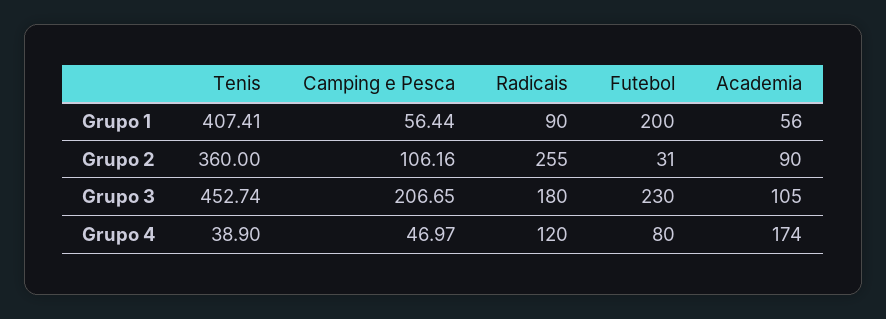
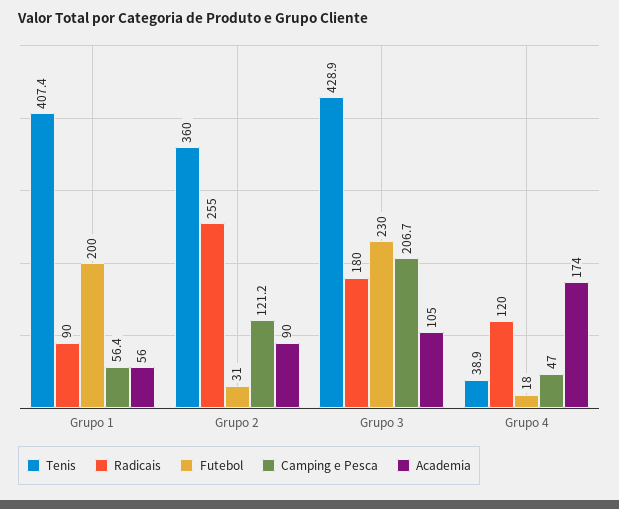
Camping e Pesca, Grupo 2: 106.16 -> 121.2
Tenis, Grupo 3: 452.74 -> 428.9
Futebol, Grupo 4: 80 -> 18

